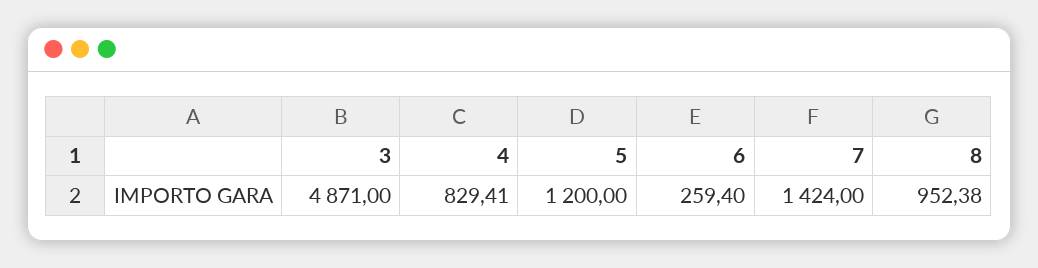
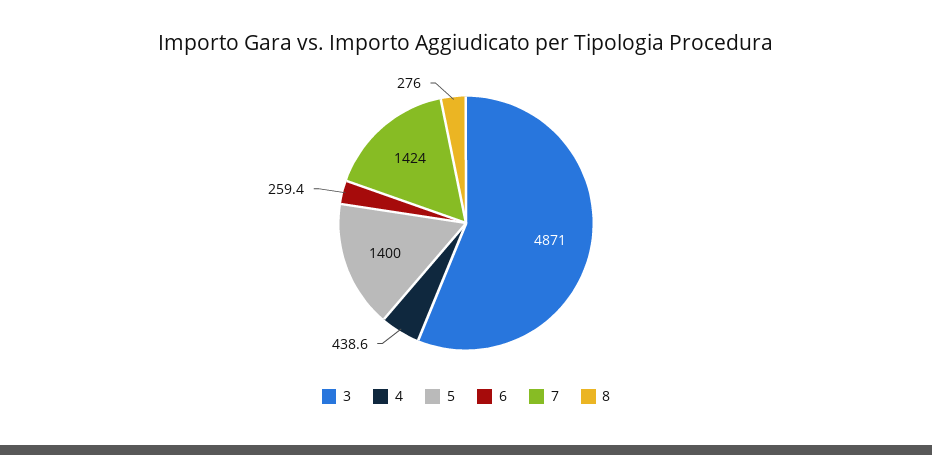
4: 829.41 -> 438.6
5: 1200 -> 1400
8: 952.38 -> 276

